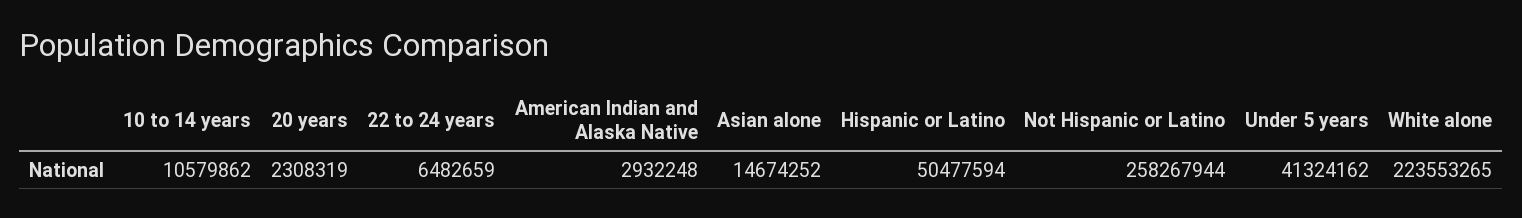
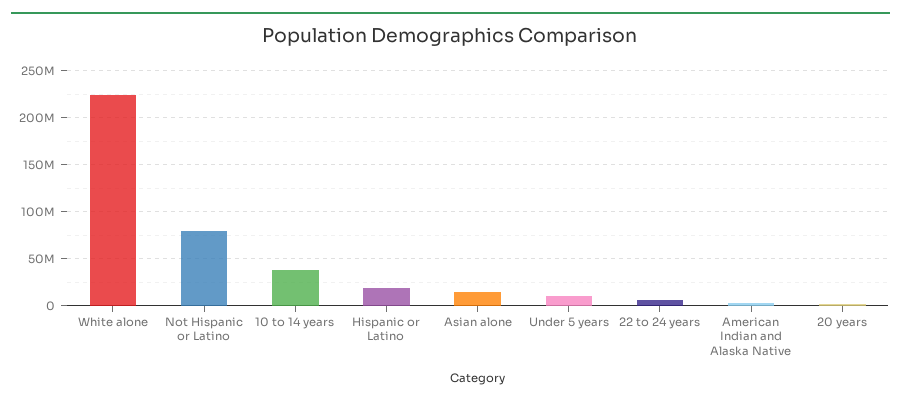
10 to 14 years: 10579862 -> 40000000
Hispanic or Latino: 50477594 -> 20000000
Not Hispanic or Latino: 258267944 -> 80000000
Under 5 years: 41324162 -> 10000000

